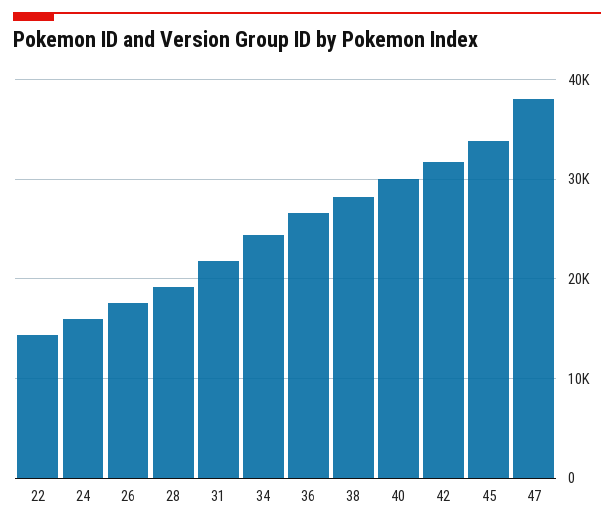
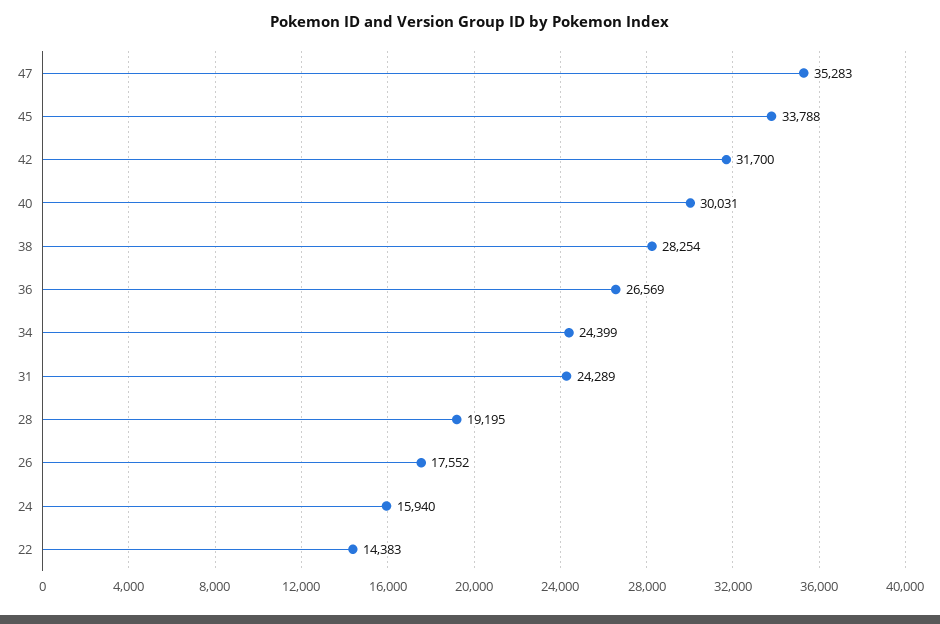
31: 22000 -> 24289
47: 38000 -> 35283

